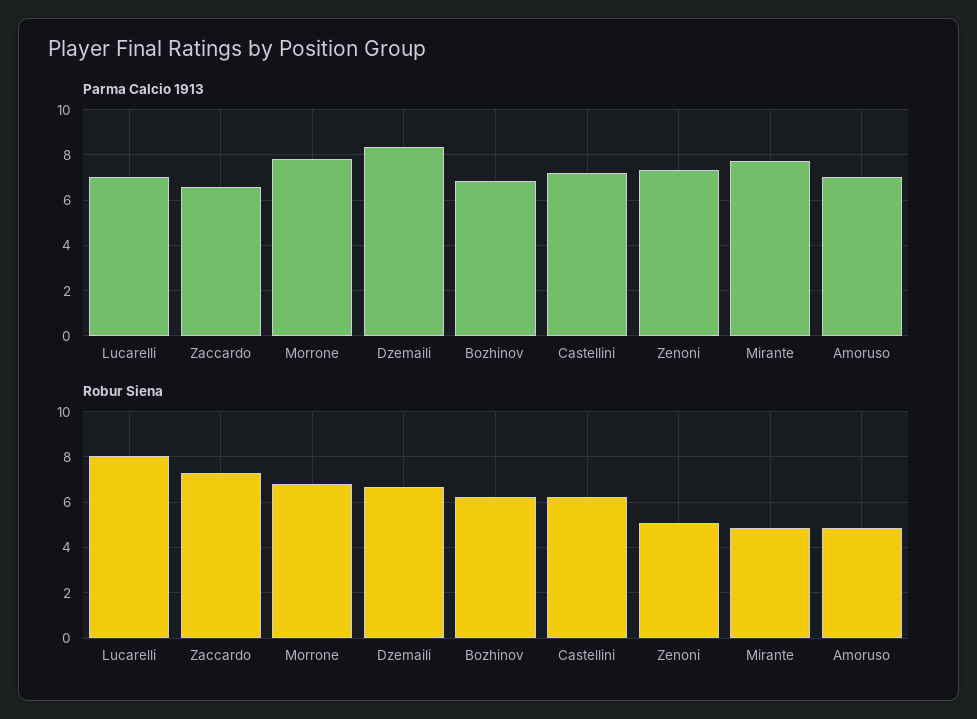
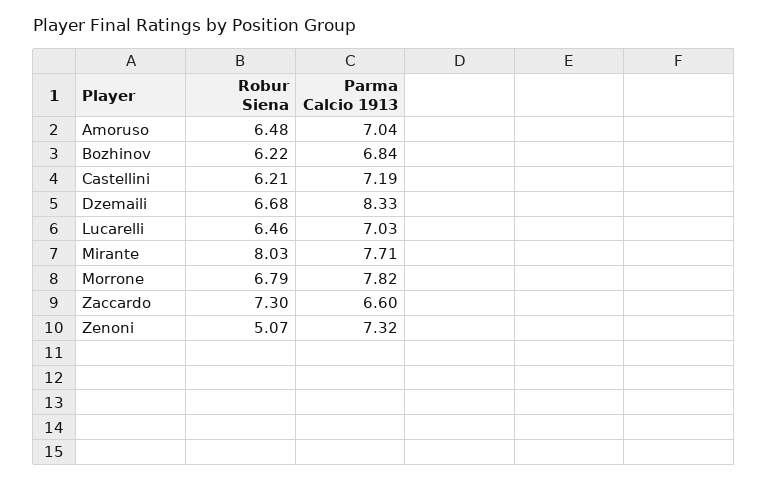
Robur Siena, Lucarelli: 8 -> 6.46
Robur Siena, Mirante: 5 -> 8.03
Robur Siena, Amoruso: 5 -> 6.48

